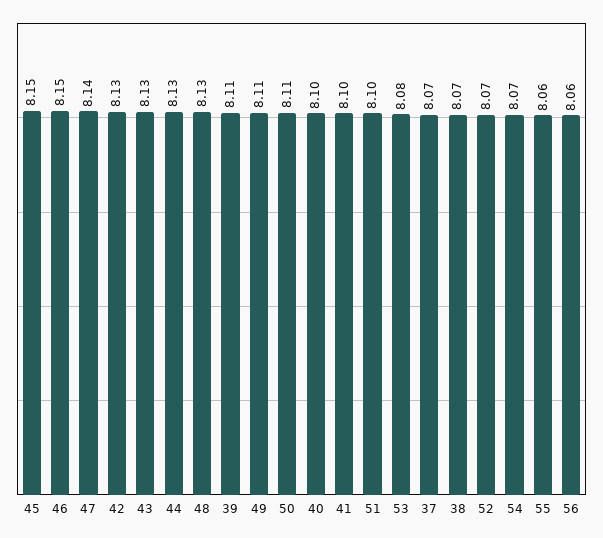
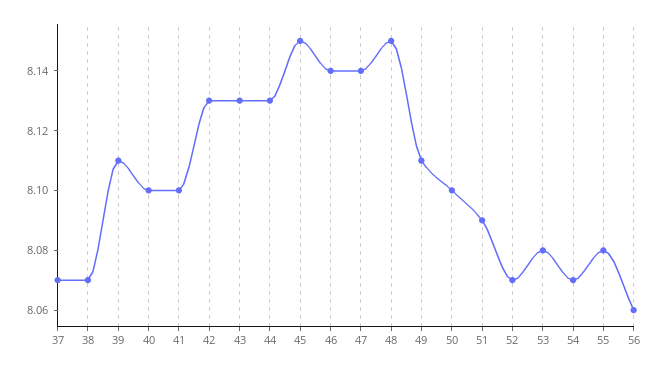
46: 8.15 -> 8.14
48: 8.13 -> 8.15
50: 8.11 -> 8.1
51: 8.1 -> 8.09
55: 8.06 -> 8.08

